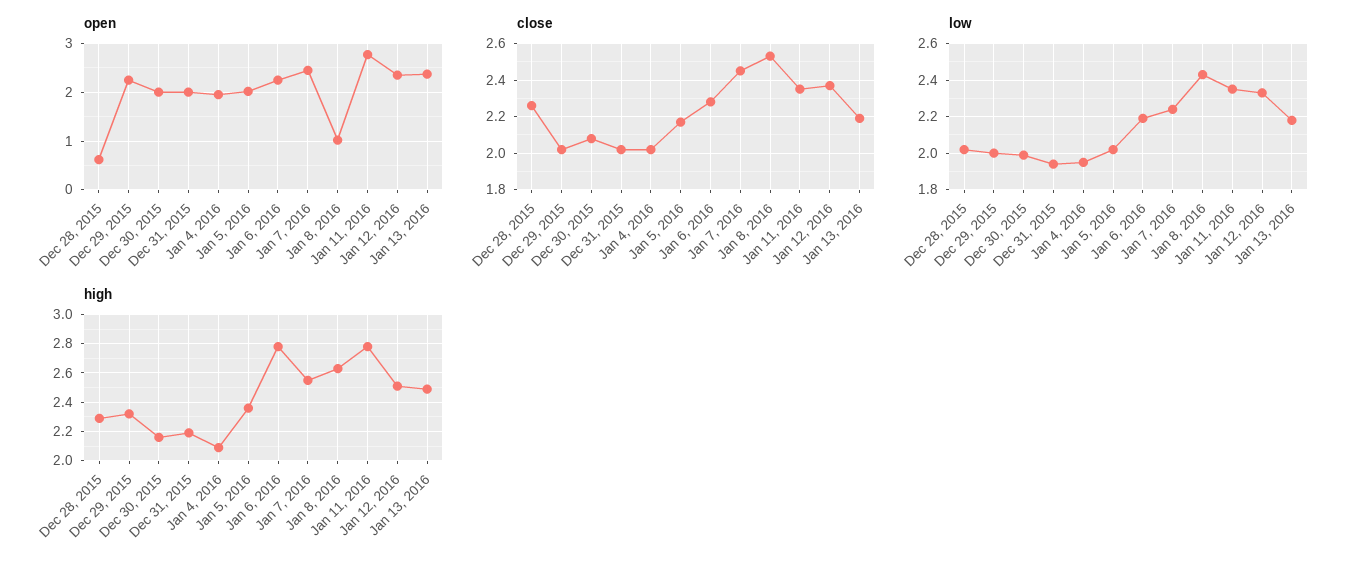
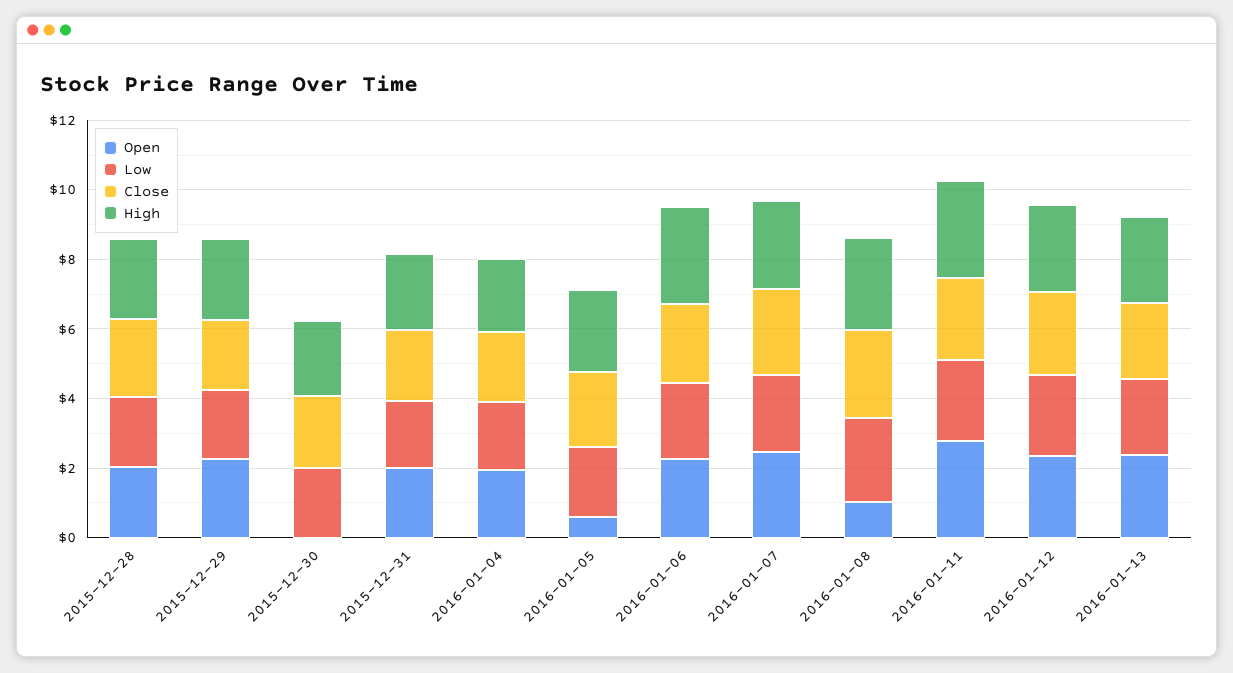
open, Dec 28, 2015: 0.6 -> 2
open, Dec 30, 2015: 2 -> 0
open, Jan 5, 2016: 2 -> 0.5

